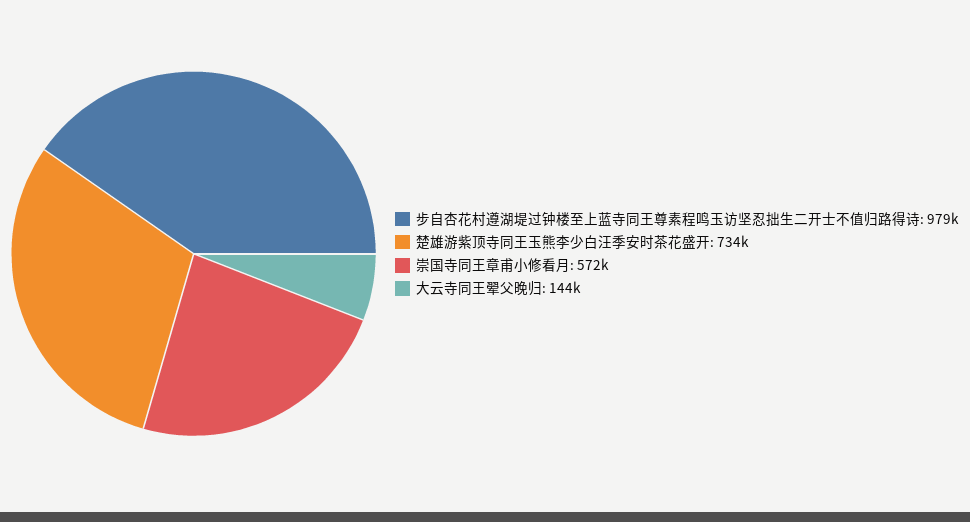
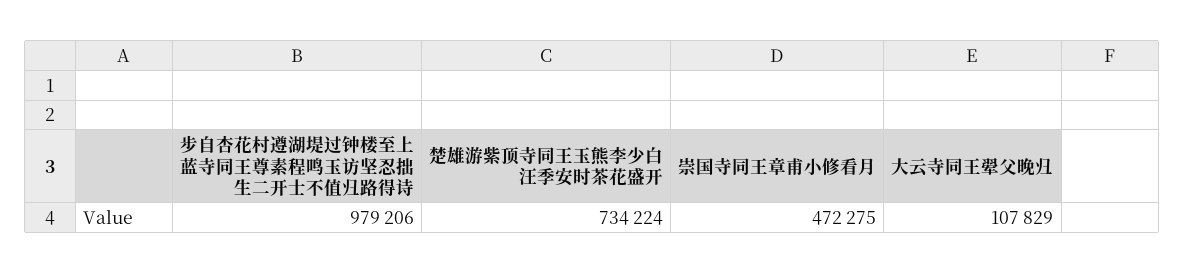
崇国寺同王章甫小修看月: 572000 -> 472275
大云寺同王翚父晚归: 144000 -> 107829

